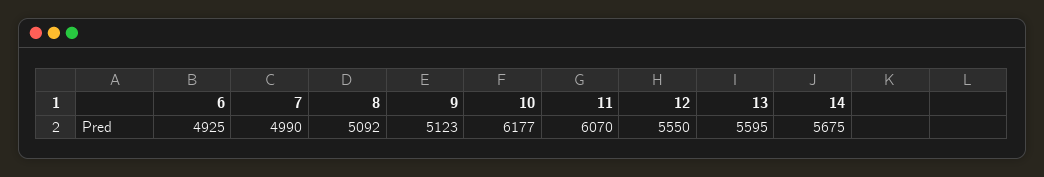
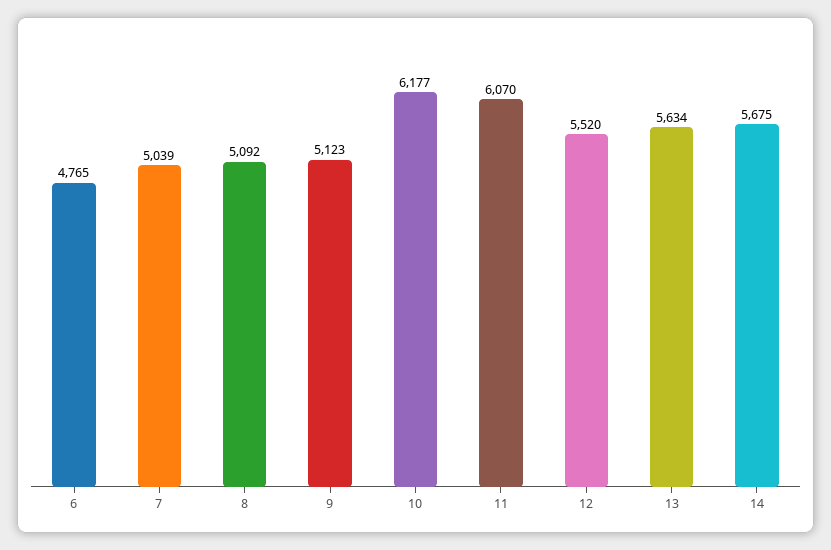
6: 4925 -> 4765
7: 4990 -> 5039
12: 5550 -> 5520
13: 5595 -> 5634

